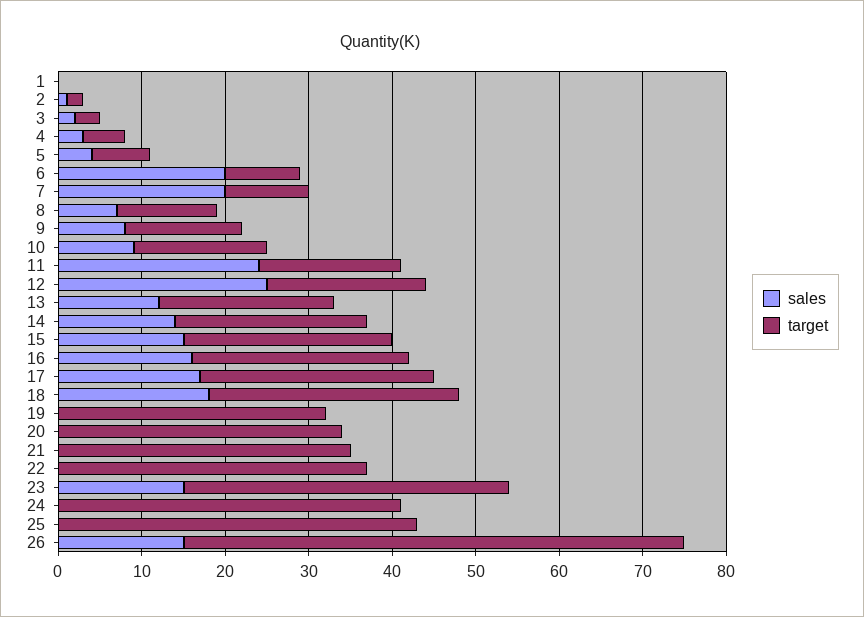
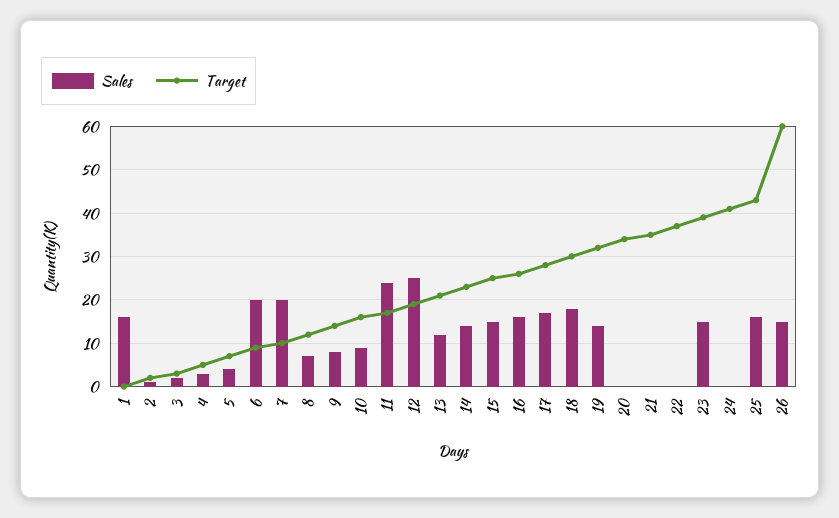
sales, 1: 0 -> 15
sales, 19: 0 -> 15
sales, 25: 0 -> 15

